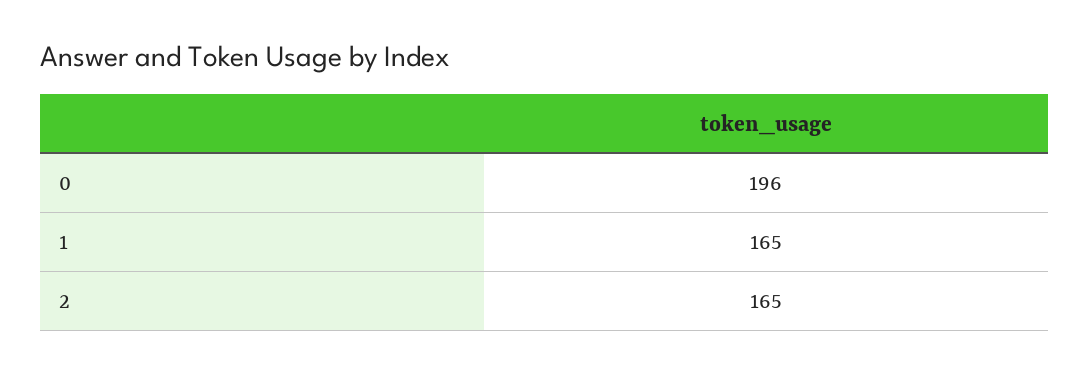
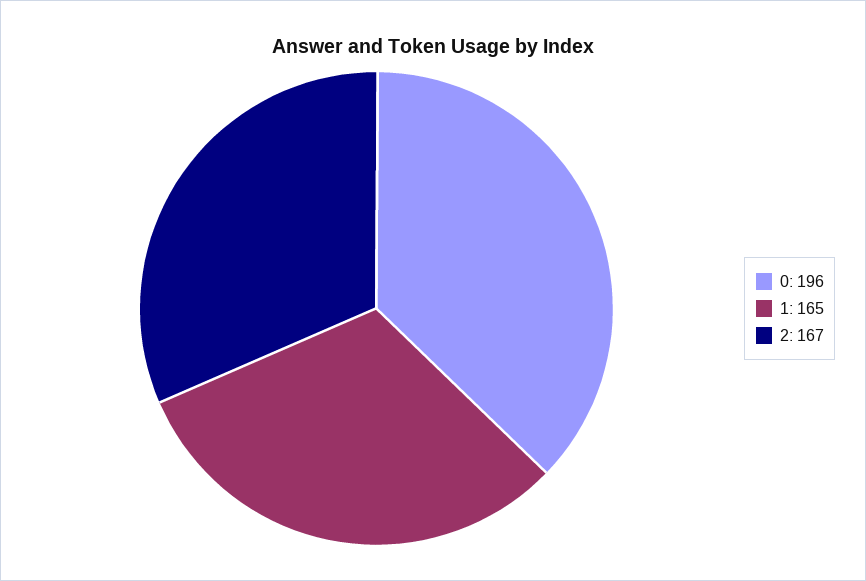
2: 165 -> 167

